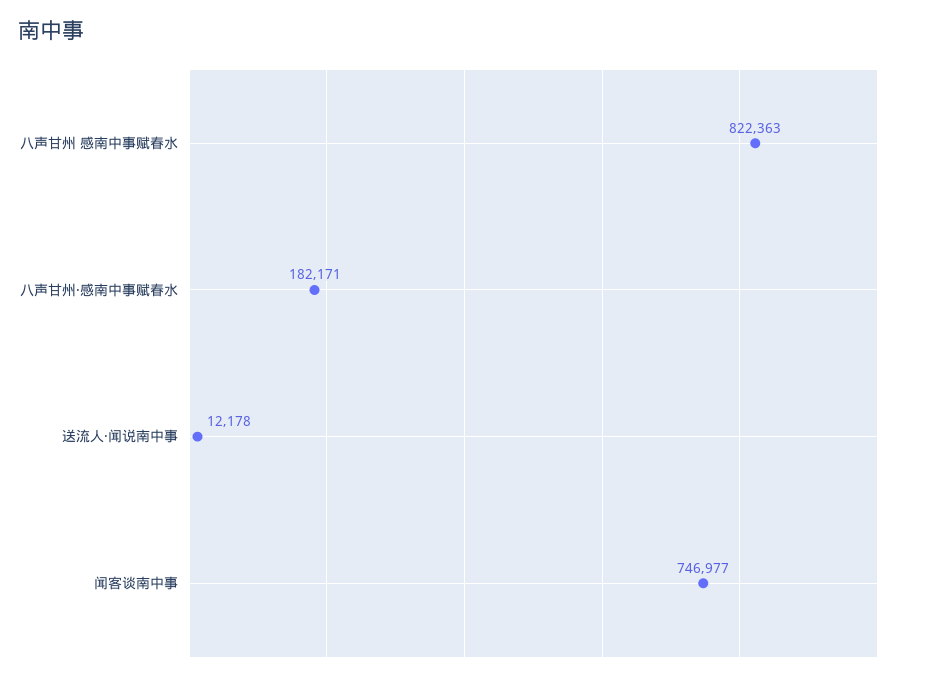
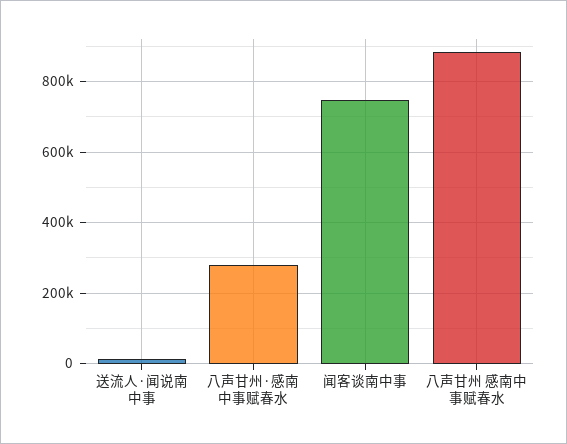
八声甘州 感南中事赋春水: 822363 -> 880000
八声甘州·感南中事赋春水: 182171 -> 280000

